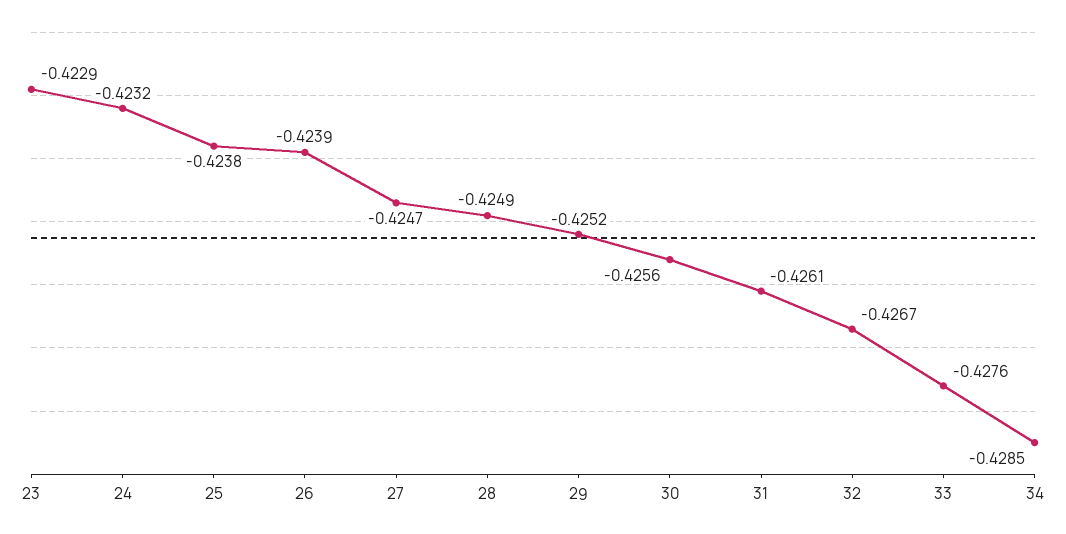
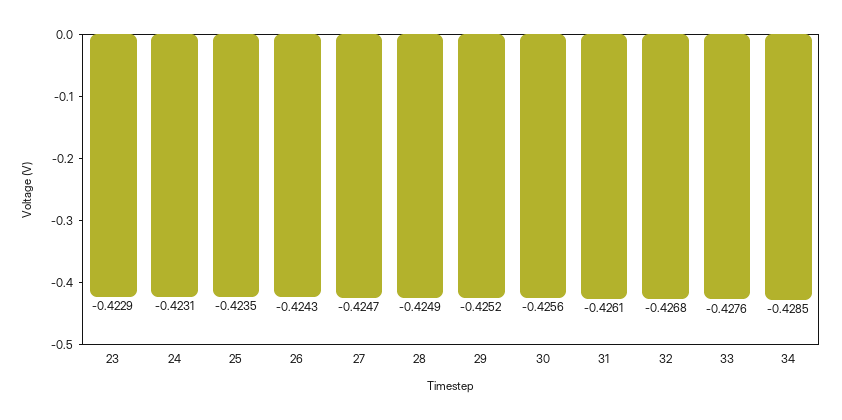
24: -0.4232 -> -0.4231
25: -0.4238 -> -0.4235
26: -0.4239 -> -0.4243
32: -0.4267 -> -0.4268

